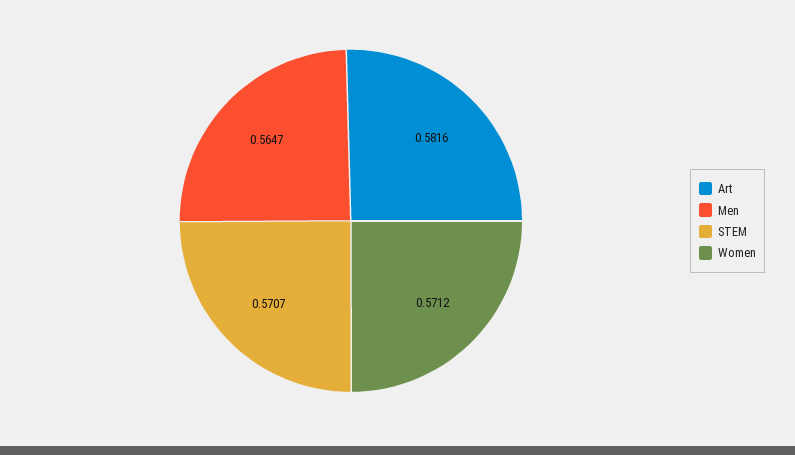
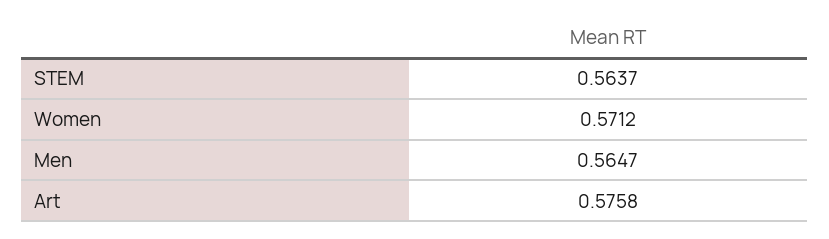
Art: 0.5816 -> 0.5758
STEM: 0.5707 -> 0.5637

